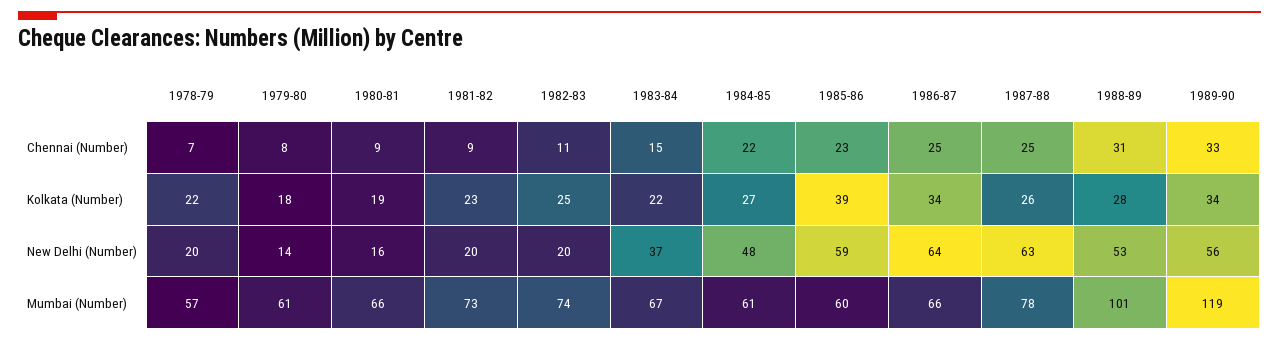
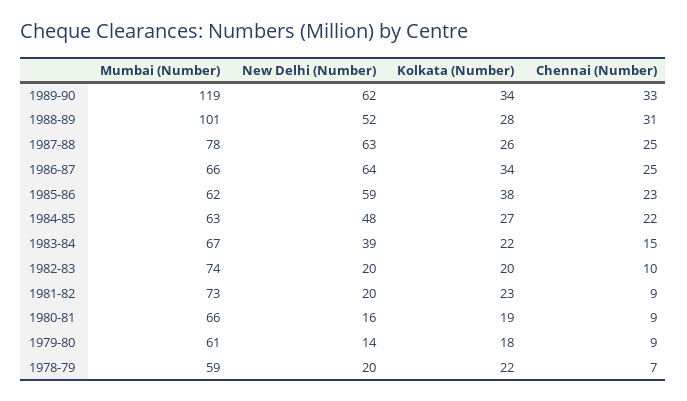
1979-80, Chennai (Number): 8 -> 9
1982-83, Chennai (Number): 11 -> 10
1982-83, Kolkata (Number): 25 -> 20
1985-86, Kolkata (Number): 39 -> 38
1983-84, New Delhi (Number): 37 -> 39
1988-89, New Delhi (Number): 53 -> 52
1989-90, New Delhi (Number): 56 -> 62
1978-79, Mumbai (Number): 57 -> 59
1984-85, Mumbai (Number): 61 -> 63
1985-86, Mumbai (Number): 60 -> 62

